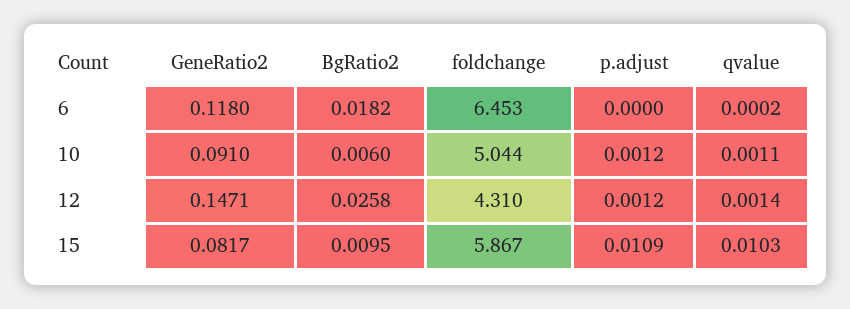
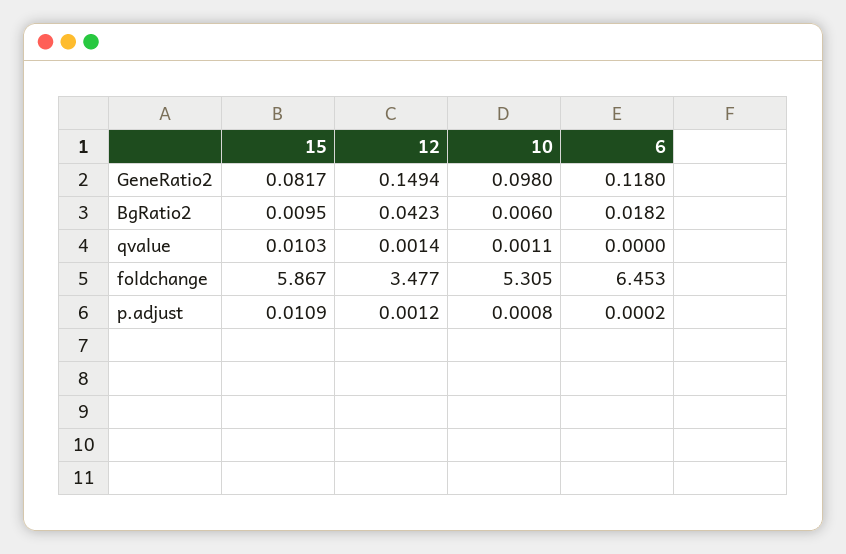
p.adjust, 6: 0 -> 0.0002
qvalue, 6: 0.0002 -> 0
GeneRatio2, 10: 0.091 -> 0.098
foldchange, 10: 5.044 -> 5.305
p.adjust, 10: 0.0012 -> 0.0008
GeneRatio2, 12: 0.1471 -> 0.1494
BgRatio2, 12: 0.0258 -> 0.0423
foldchange, 12: 4.31 -> 3.477

